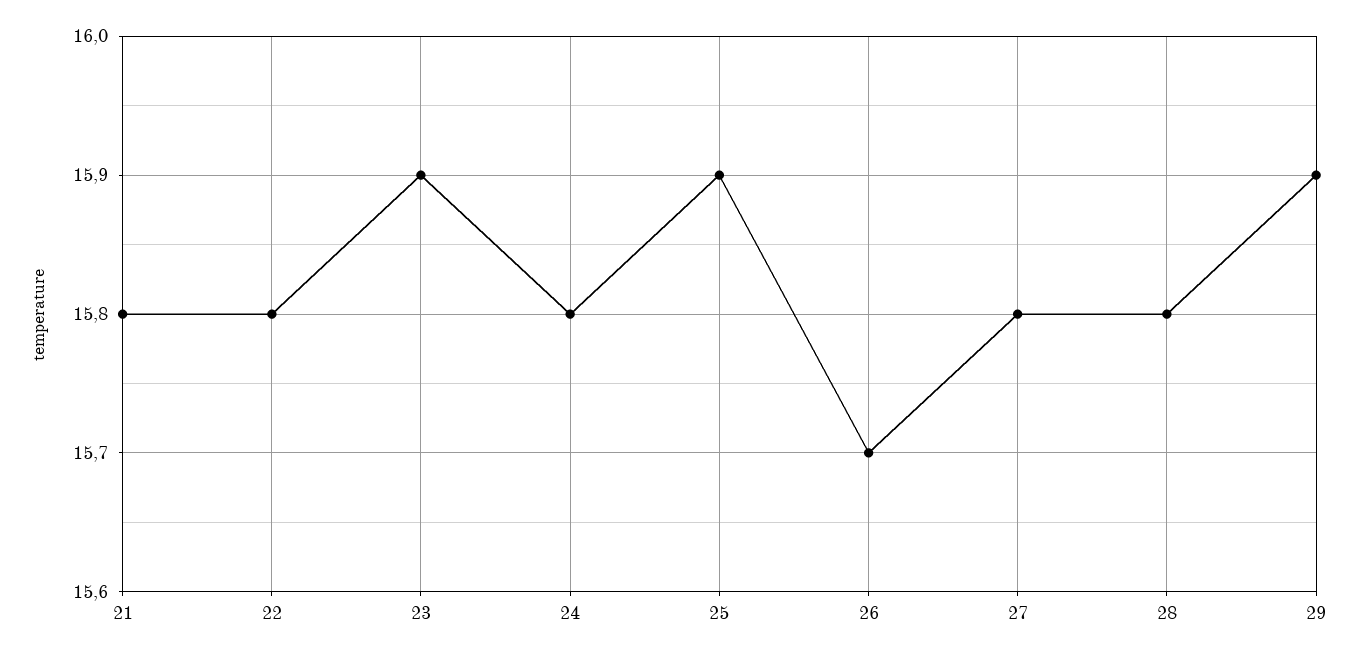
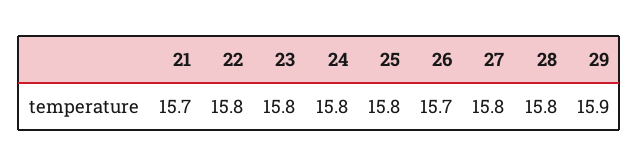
21: 15.8 -> 15.7
23: 15.9 -> 15.8
25: 15.9 -> 15.8

